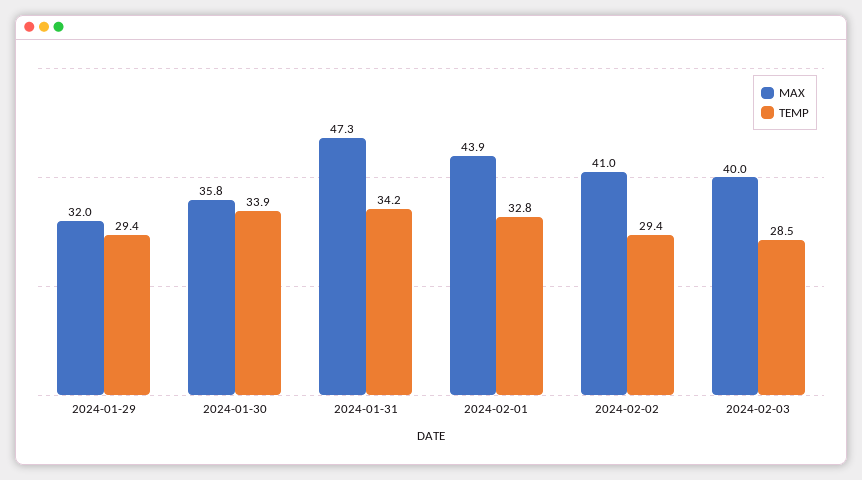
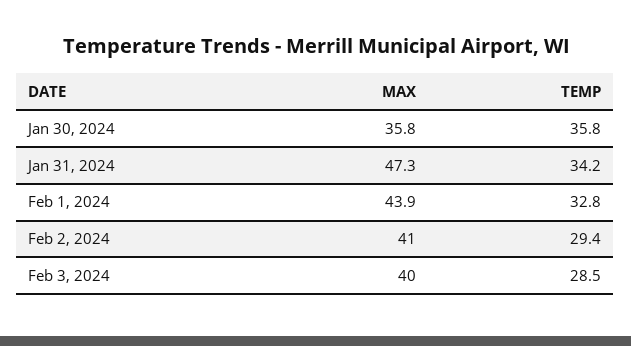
MAX, 2024-01-29: 32 -> none
TEMP, 2024-01-29: 29.4 -> none
TEMP, 2024-01-30: 33.9 -> 35.8

